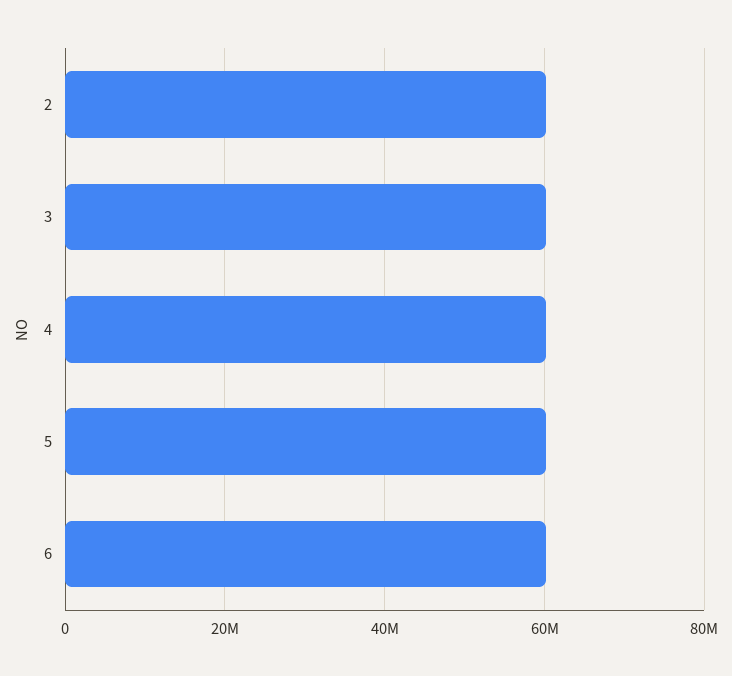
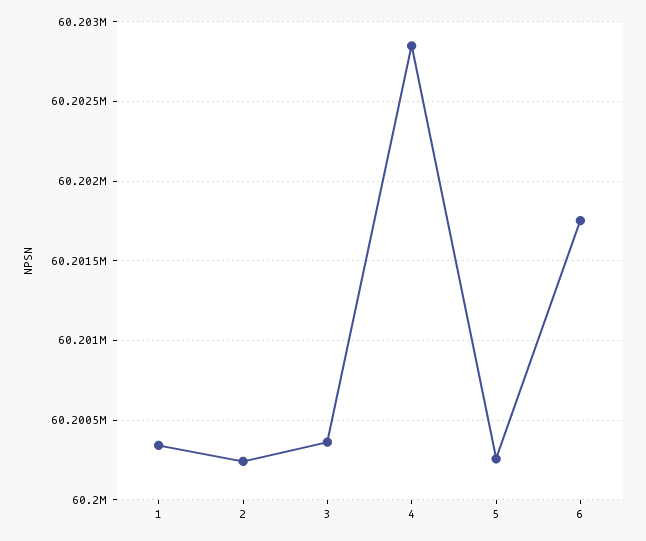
1: none -> 60200350

